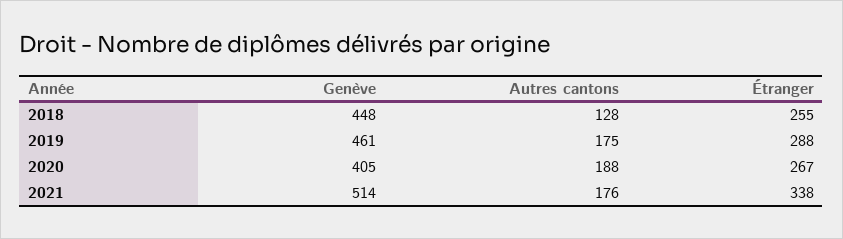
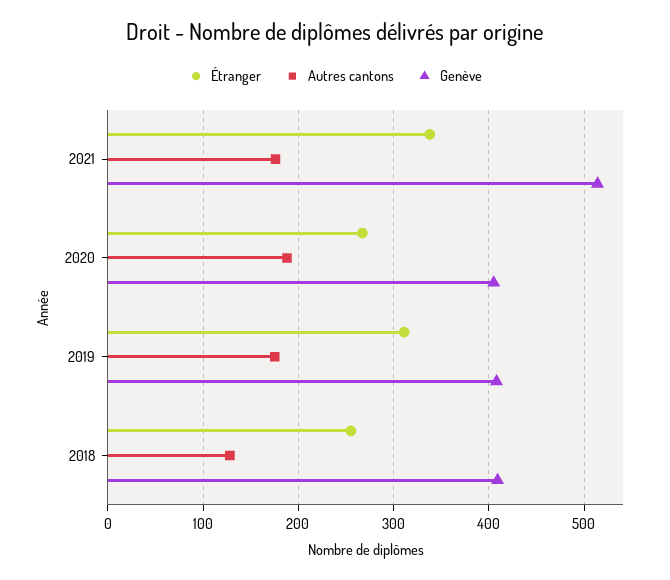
Genève, 2018: 448 -> 410
Genève, 2019: 461 -> 410
Étranger, 2019: 288 -> 310

